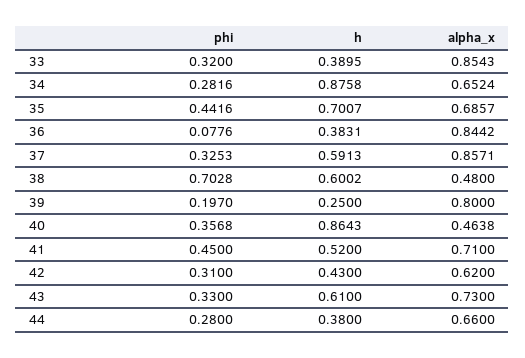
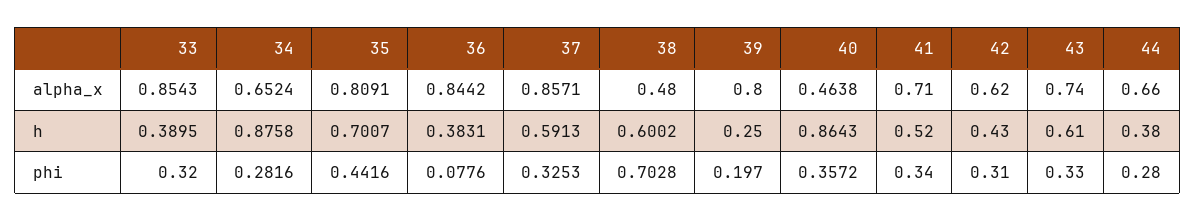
alpha_x, 35: 0.6857 -> 0.8091
phi, 40: 0.3568 -> 0.3572
phi, 41: 0.45 -> 0.34
alpha_x, 43: 0.73 -> 0.74

